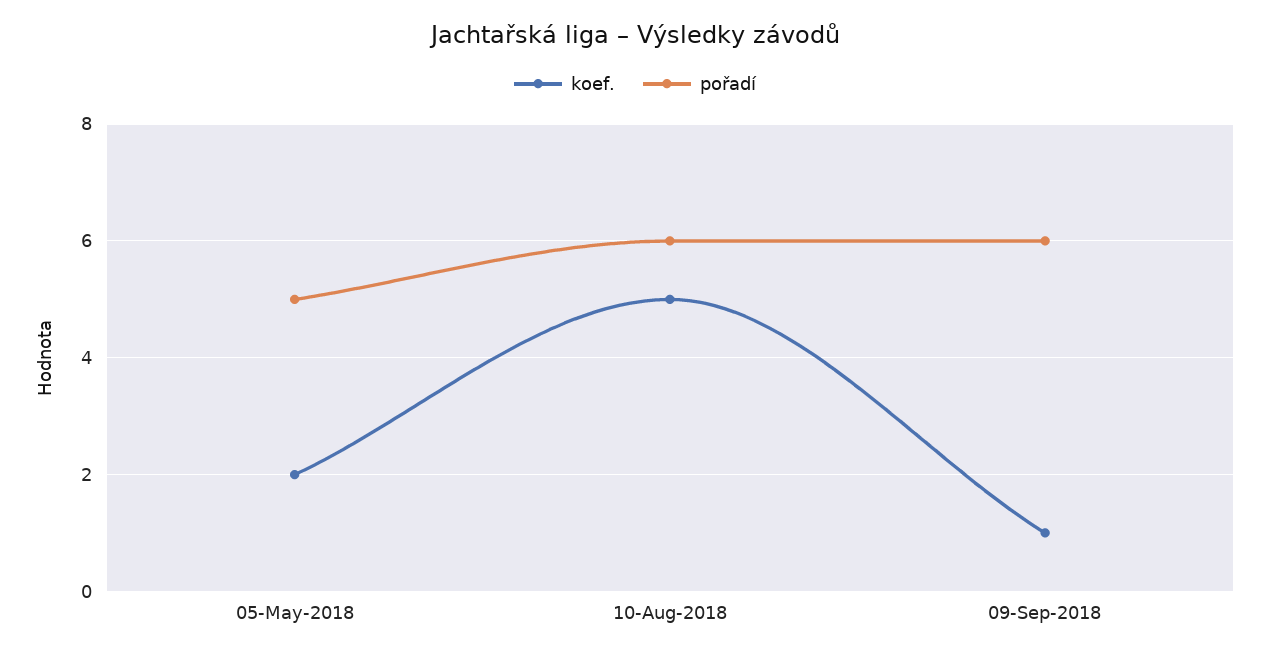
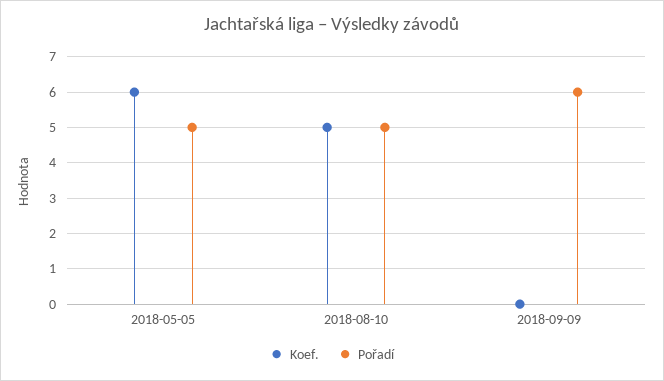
koef., 05-May-2018: 2 -> 6
pořadí, 10-Aug-2018: 6 -> 5
koef., 09-Sep-2018: 1 -> 0

